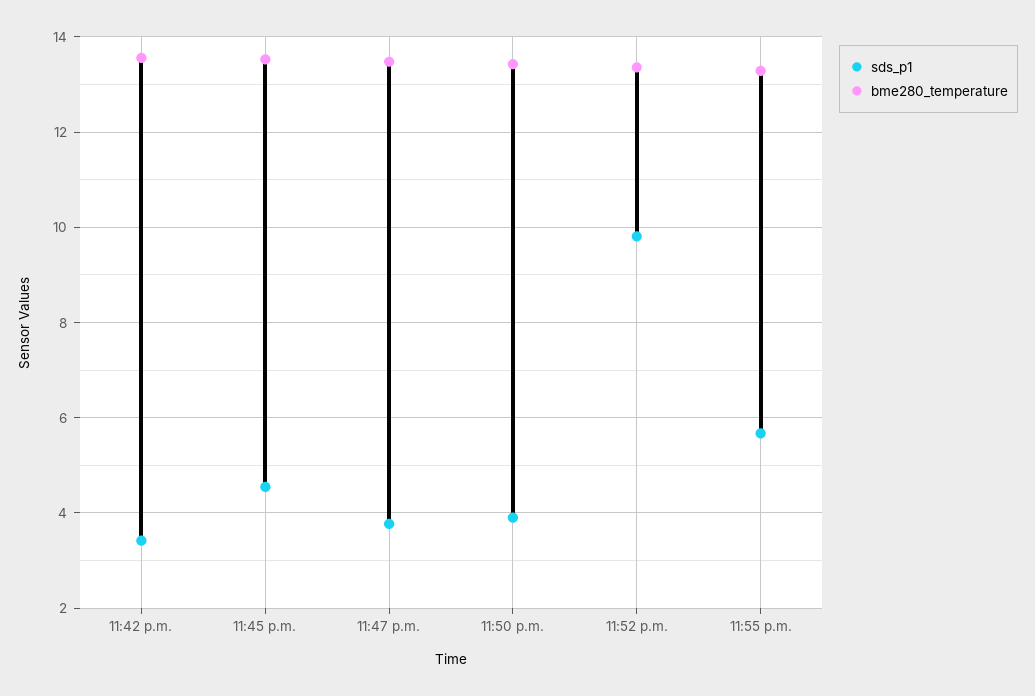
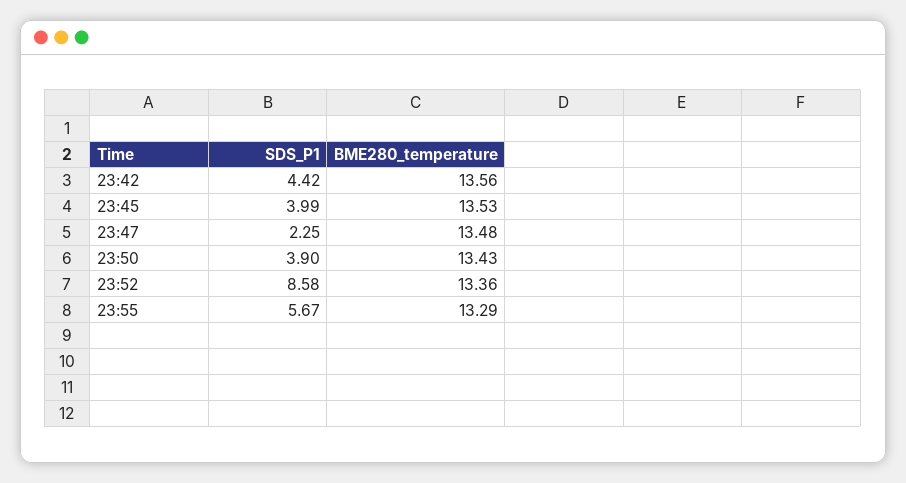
sds_p1, 11:42 p.m.: 3.4 -> 4.42
sds_p1, 11:45 p.m.: 4.6 -> 3.99
sds_p1, 11:47 p.m.: 3.8 -> 2.25
sds_p1, 11:52 p.m.: 9.8 -> 8.58

